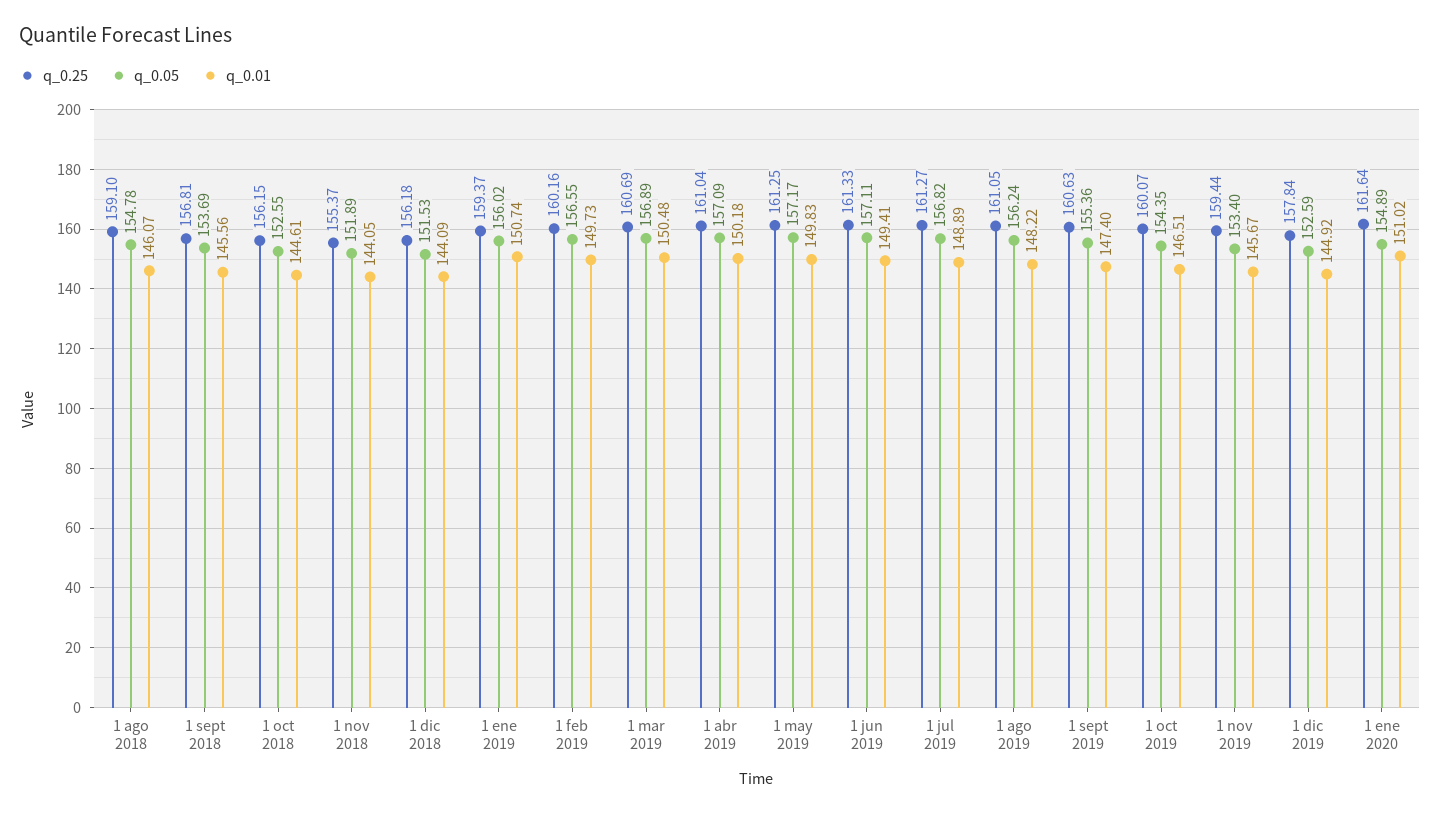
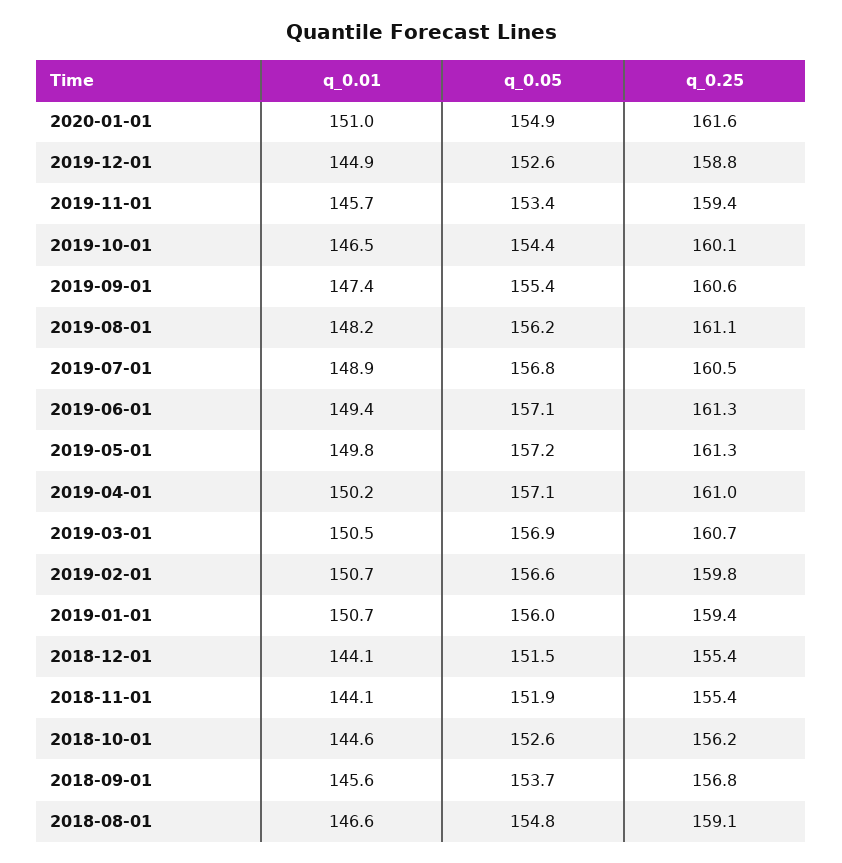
q_0.01, 1 ago 2018: 146.07 -> 146.6
q_0.25, 1 dic 2018: 156.18 -> 155.4
q_0.25, 1 feb 2019: 160.16 -> 159.8
q_0.01, 1 feb 2019: 149.73 -> 150.7
q_0.25, 1 jul 2019: 161.27 -> 160.5
q_0.25, 1 dic 2019: 157.84 -> 158.8

